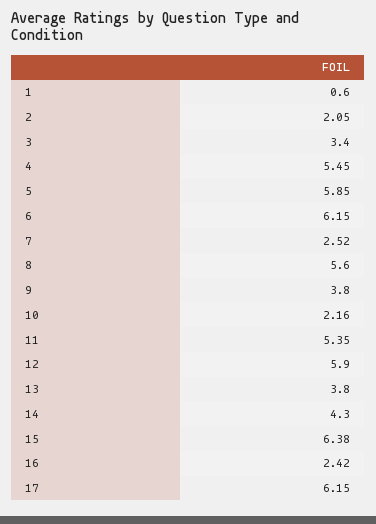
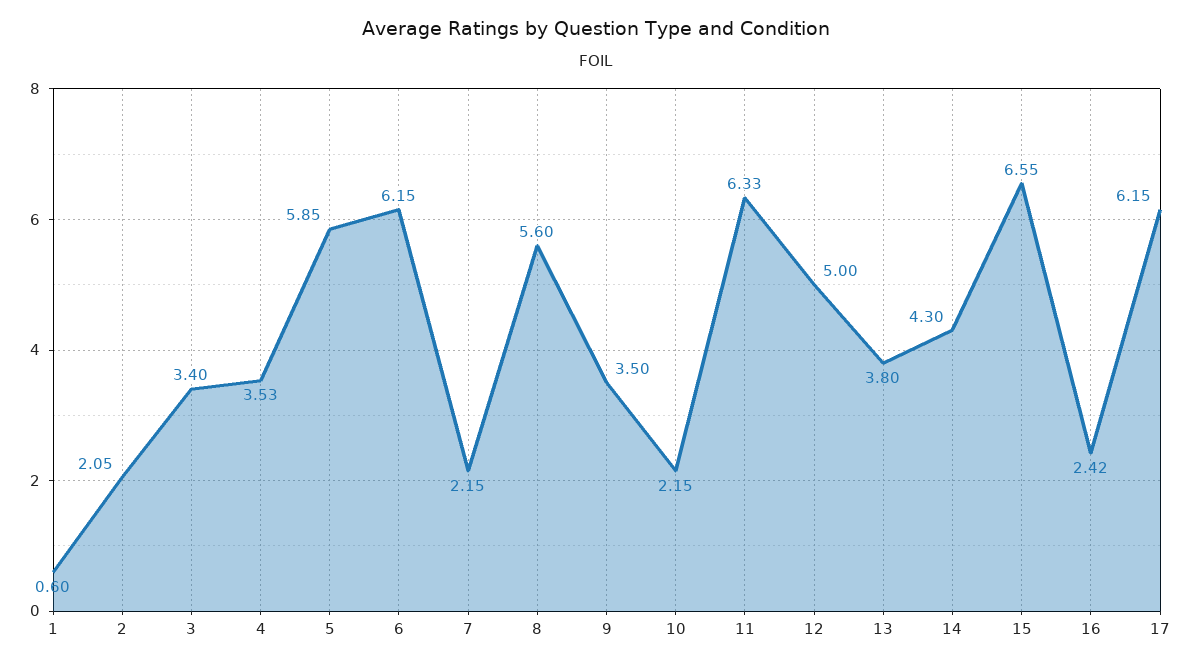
4: 5.45 -> 3.53
7: 2.52 -> 2.15
9: 3.8 -> 3.5
10: 2.16 -> 2.15
11: 5.35 -> 6.33
12: 5.9 -> 5
15: 6.38 -> 6.55

